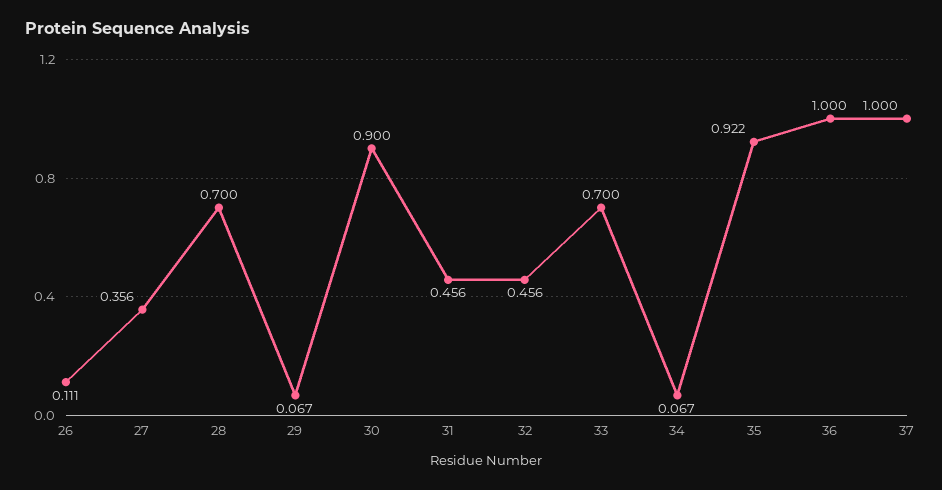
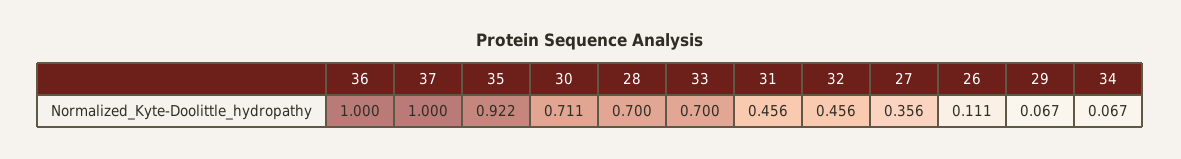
30: 0.9 -> 0.711

